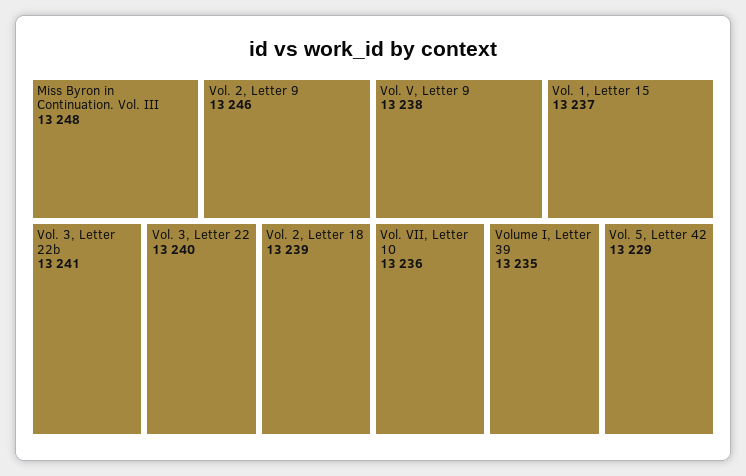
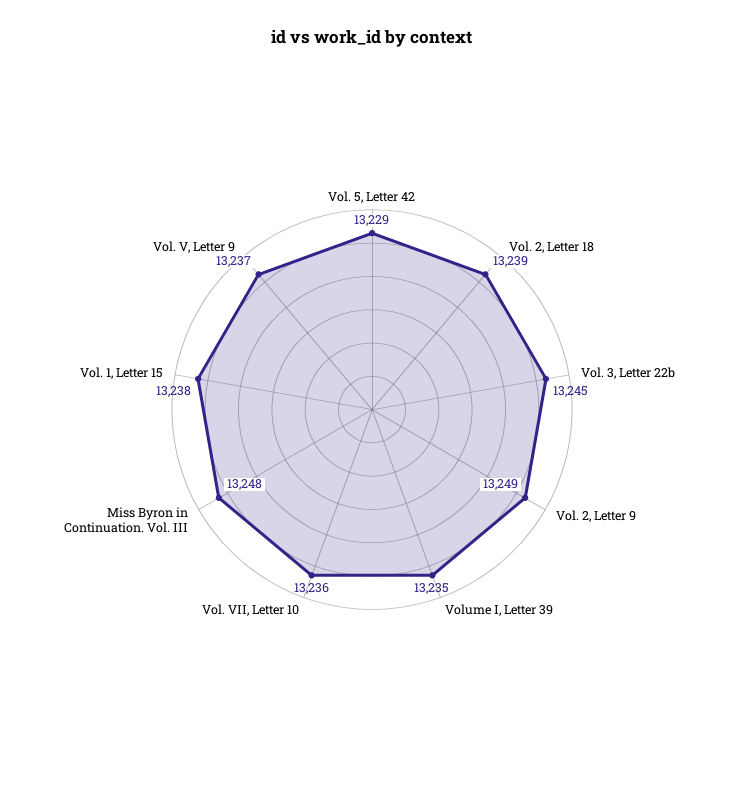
Vol. 2, Letter 9: 13246 -> 13249
Vol. 3, Letter 22b: 13241 -> 13245
Vol. 3, Letter 22: 13240 -> none
Vol. V, Letter 9: 13238 -> 13237
Vol. 1, Letter 15: 13237 -> 13238

